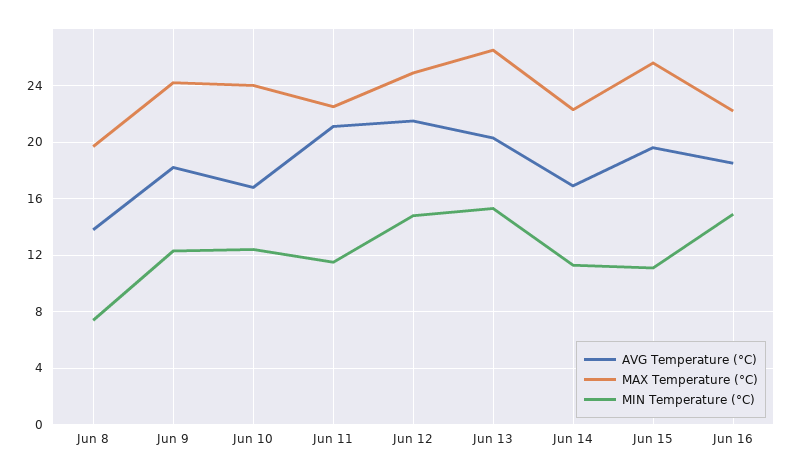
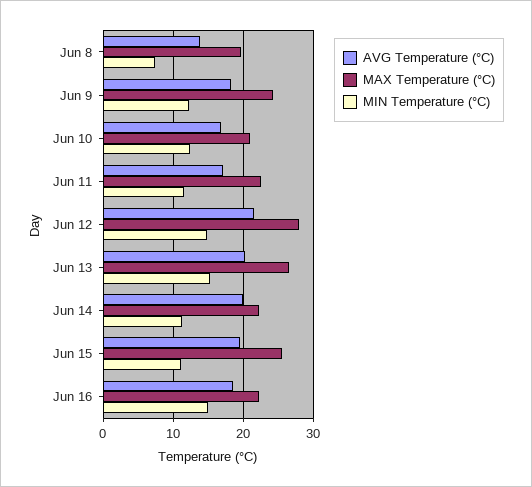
MAX Temperature (°C), Jun 10: 24 -> 21
AVG Temperature (°C), Jun 11: 21 -> 17
MAX Temperature (°C), Jun 12: 25 -> 28
AVG Temperature (°C), Jun 14: 17 -> 20

